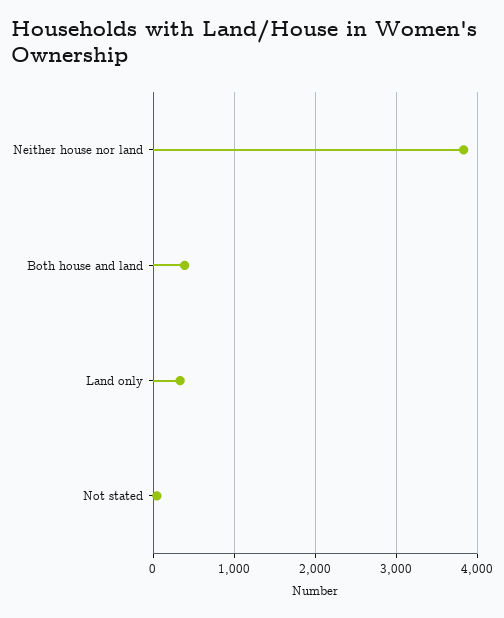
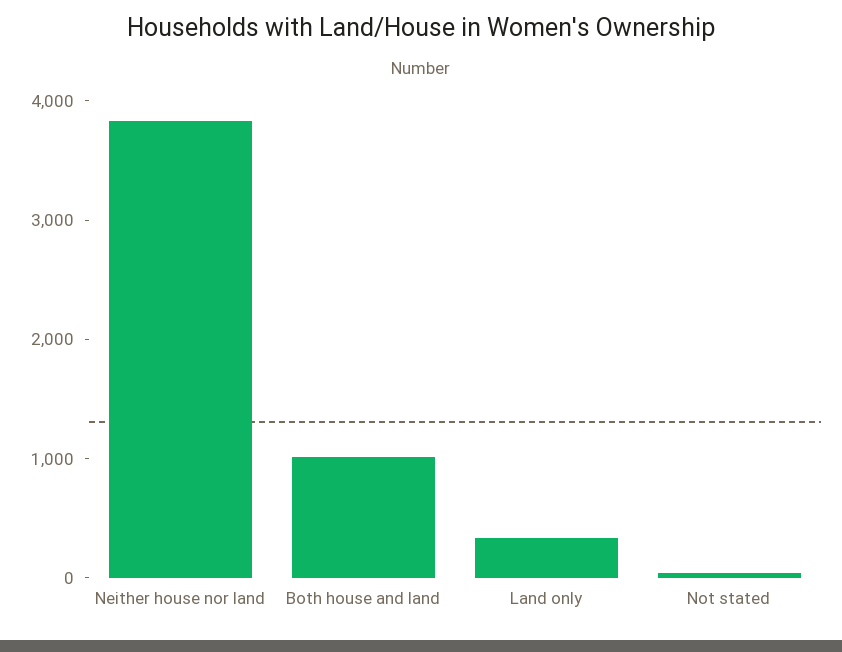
Both house and land: 400 -> 1000

